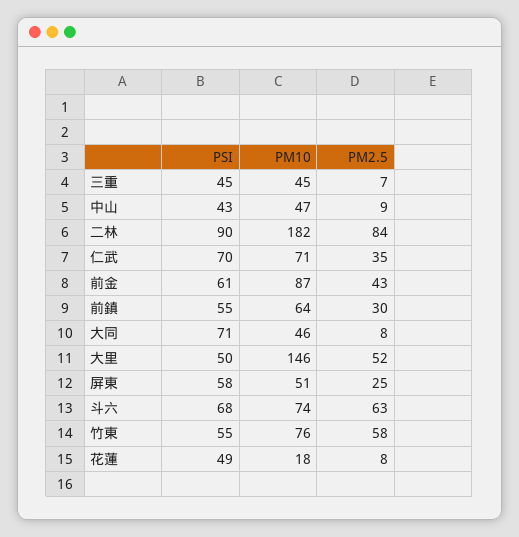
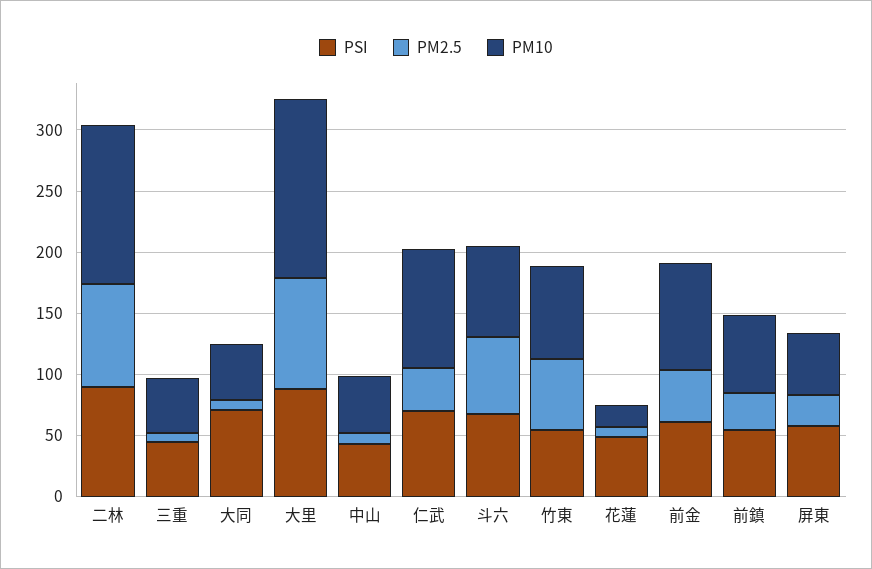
PM10, 二林: 182 -> 130
PM10, 仁武: 71 -> 100
PSI, 大里: 50 -> 90
PM2.5, 大里: 52 -> 90

